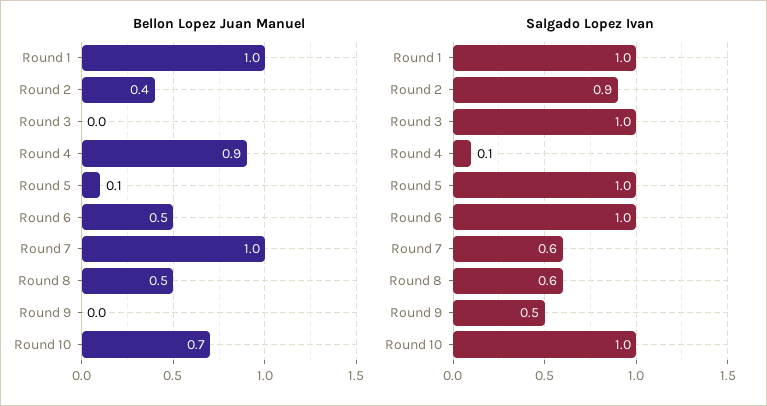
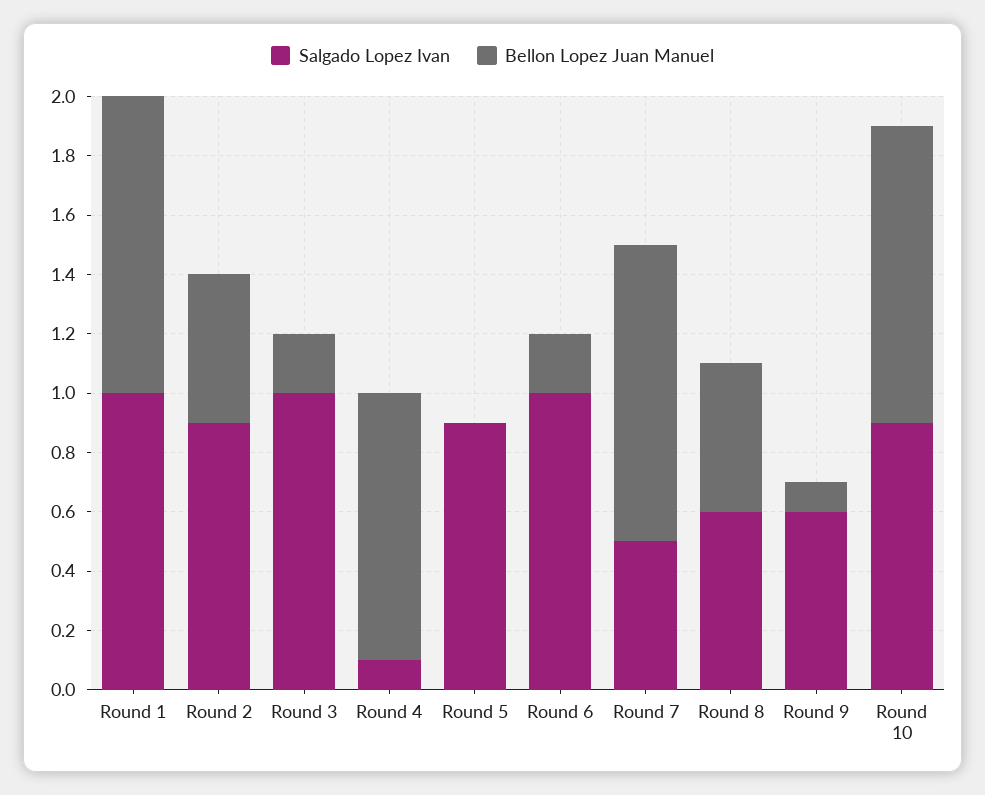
Bellon Lopez Juan Manuel, Round 2: 0.4 -> 0.5
Bellon Lopez Juan Manuel, Round 3: 0 -> 0.2
Bellon Lopez Juan Manuel, Round 5: 0.1 -> 0
Bellon Lopez Juan Manuel, Round 6: 0.5 -> 0.2
Bellon Lopez Juan Manuel, Round 9: 0 -> 0.1
Bellon Lopez Juan Manuel, Round 10: 0.7 -> 1
Salgado Lopez Ivan, Round 5: 1 -> 0.9
Salgado Lopez Ivan, Round 7: 0.6 -> 0.5
Salgado Lopez Ivan, Round 9: 0.5 -> 0.6
Salgado Lopez Ivan, Round 10: 1 -> 0.9

